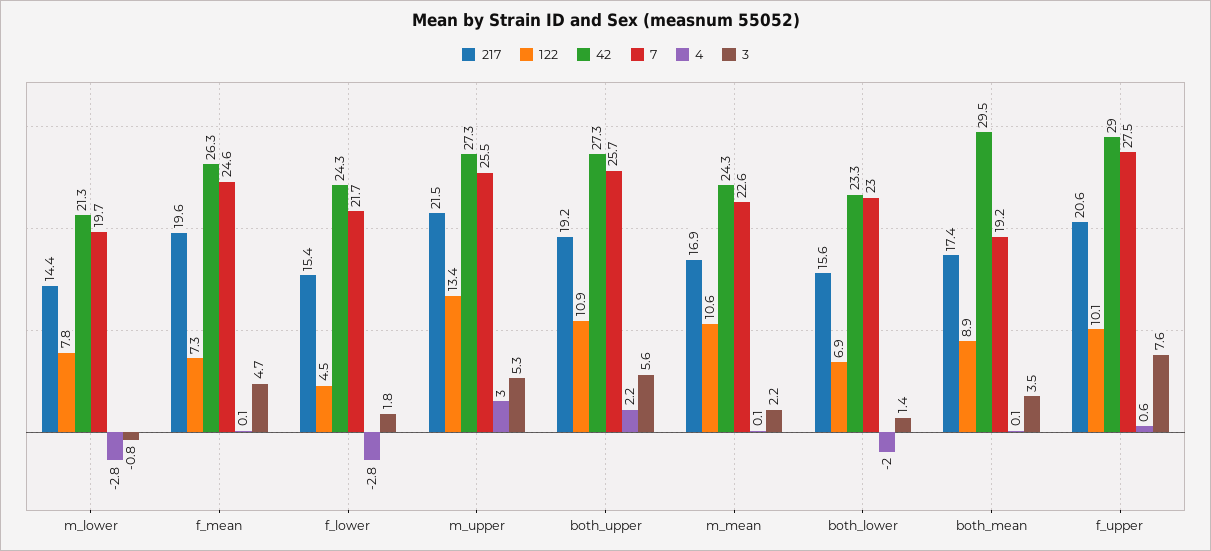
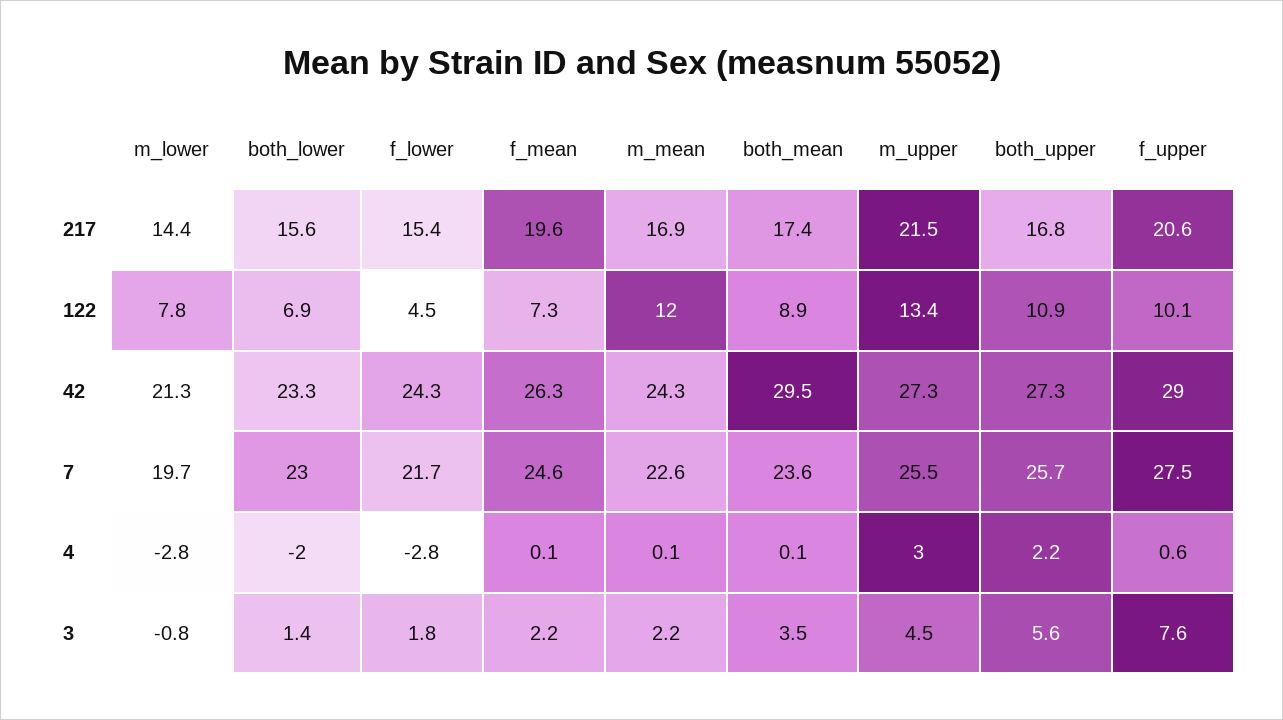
3, f_mean: 4.7 -> 2.2
3, m_upper: 5.3 -> 4.5
217, both_upper: 19.2 -> 16.8
122, m_mean: 10.6 -> 12
7, both_mean: 19.2 -> 23.6

